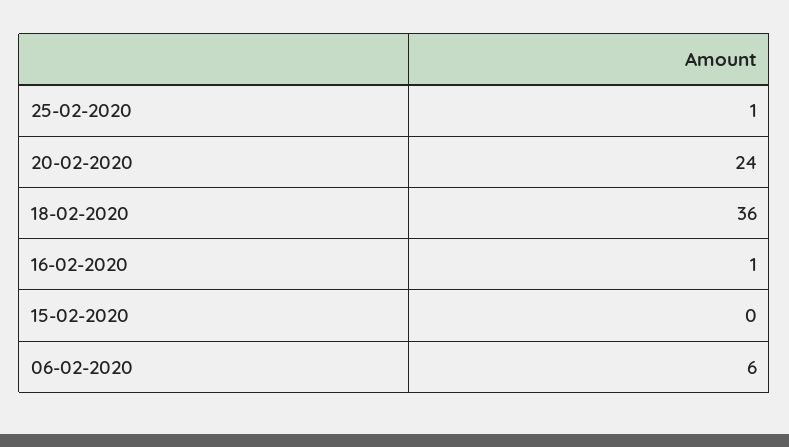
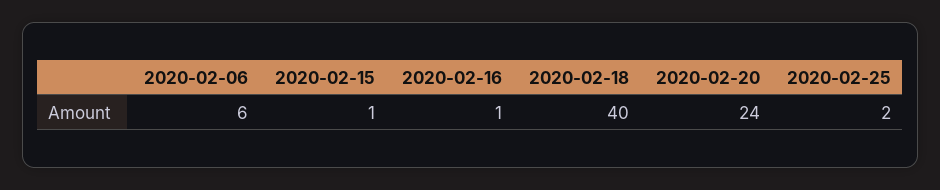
25-02-2020: 1 -> 2
18-02-2020: 36 -> 40
15-02-2020: 0 -> 1

